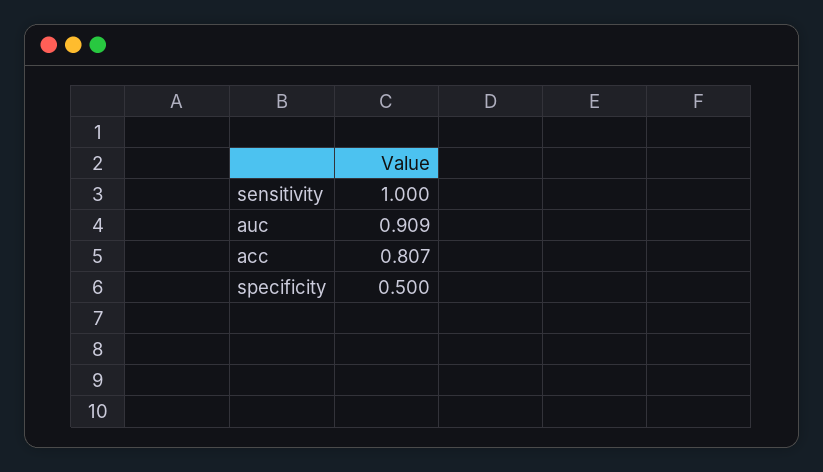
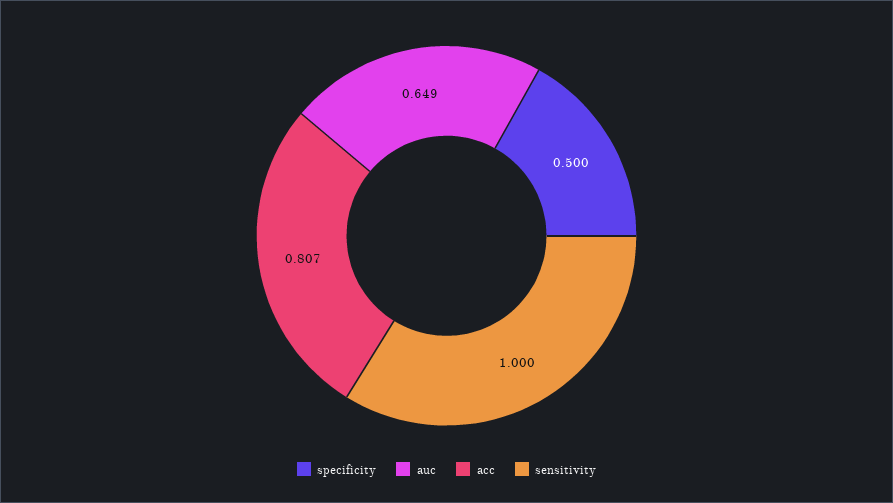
auc: 0.909 -> 0.649

